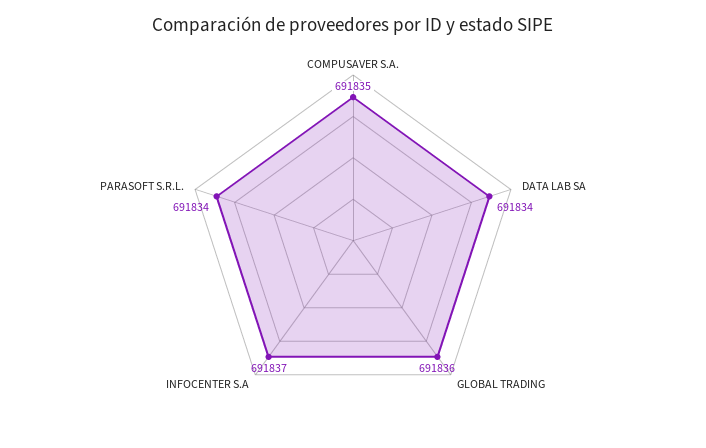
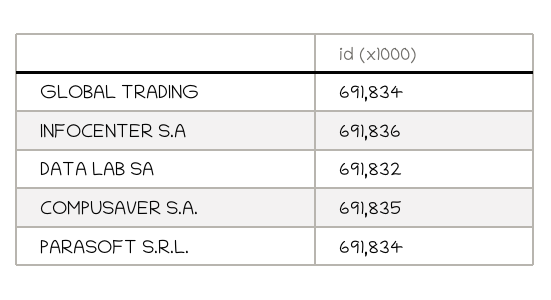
DATA LAB SA: 691834 -> 691832
GLOBAL TRADING: 691836 -> 691834
INFOCENTER S.A: 691837 -> 691836

